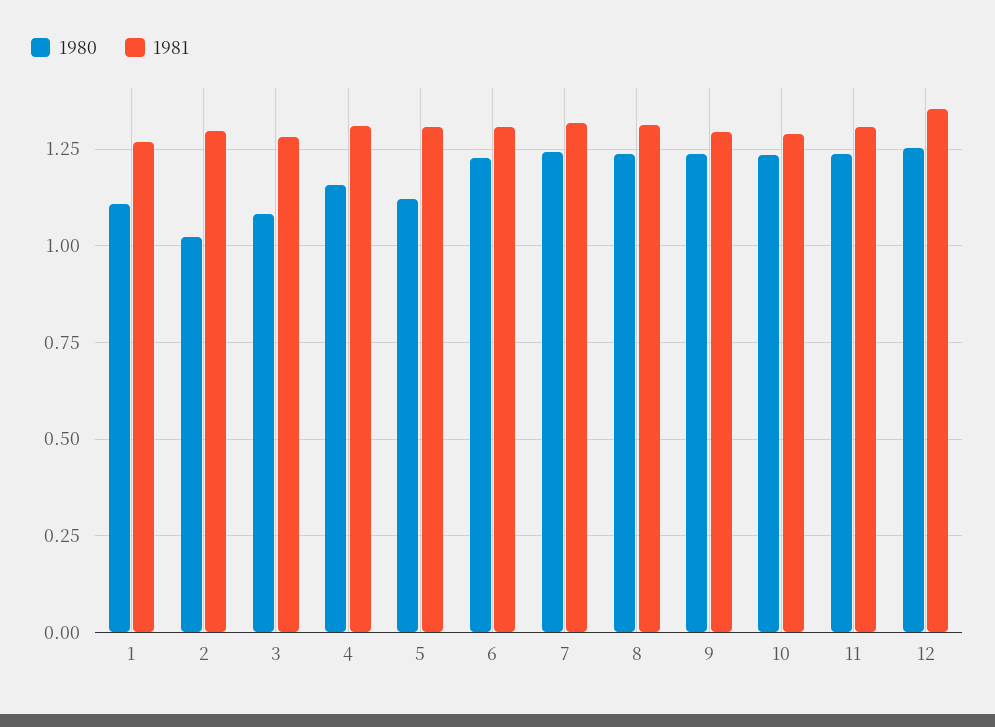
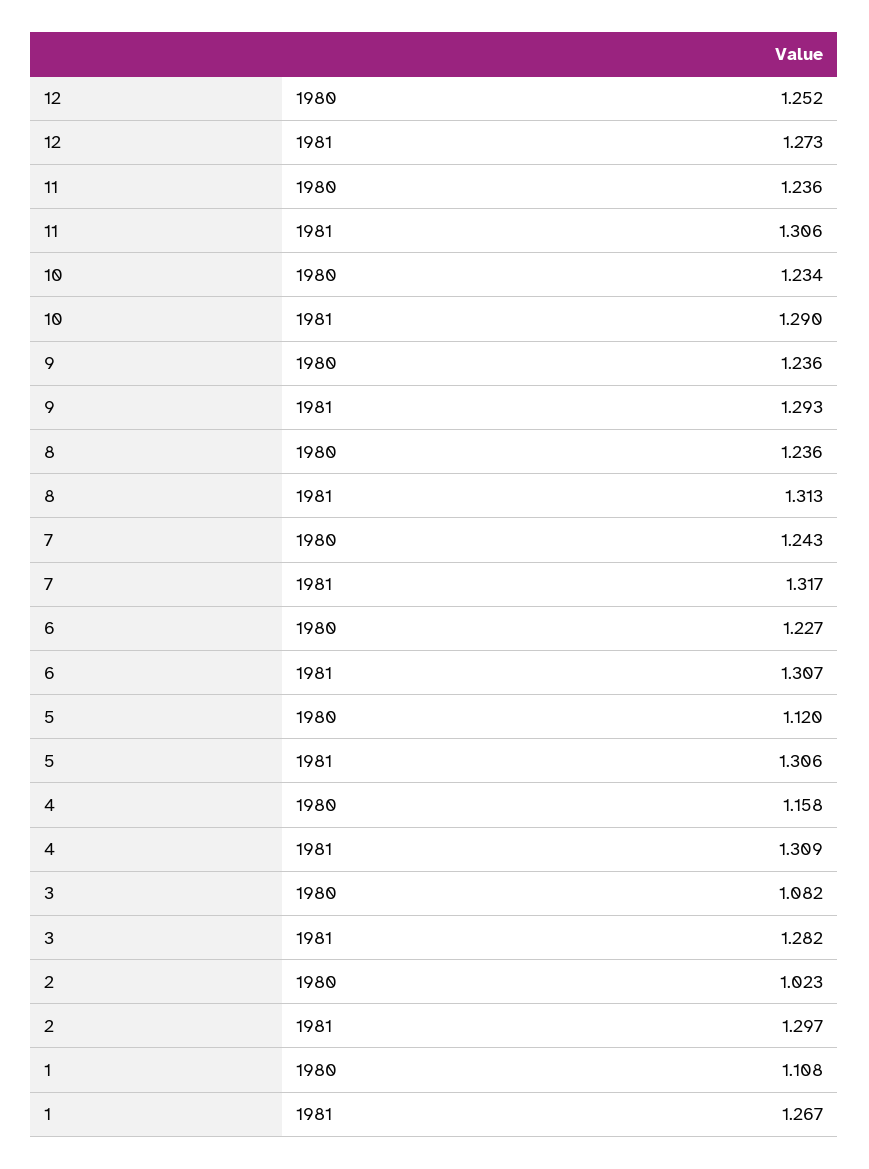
1981, 12: 1.35 -> 1.273

